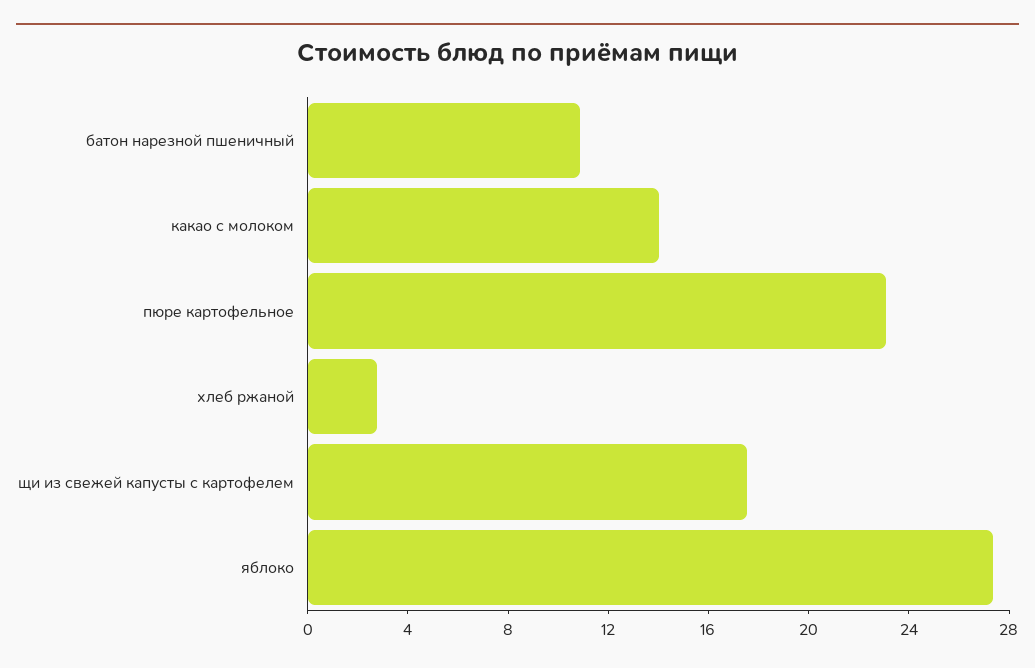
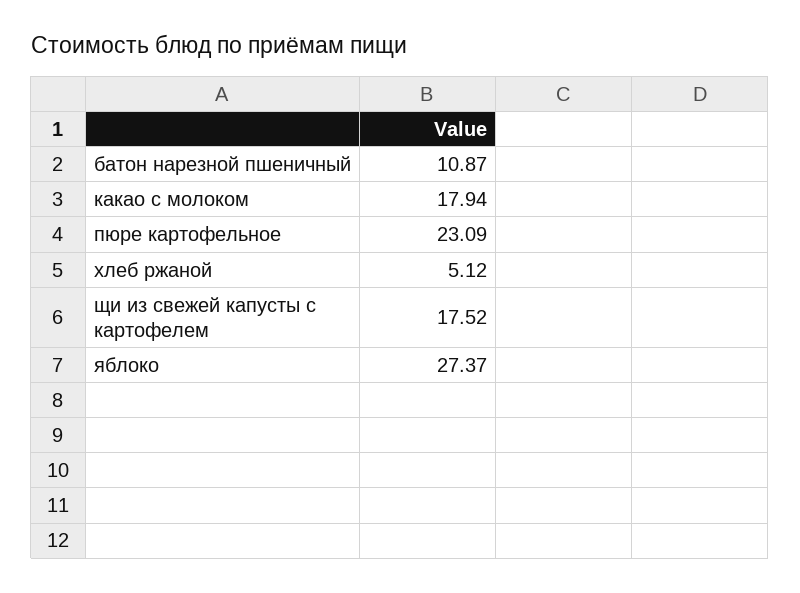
какао с молоком: 14 -> 17.94
хлеб ржаной: 3 -> 5.12

